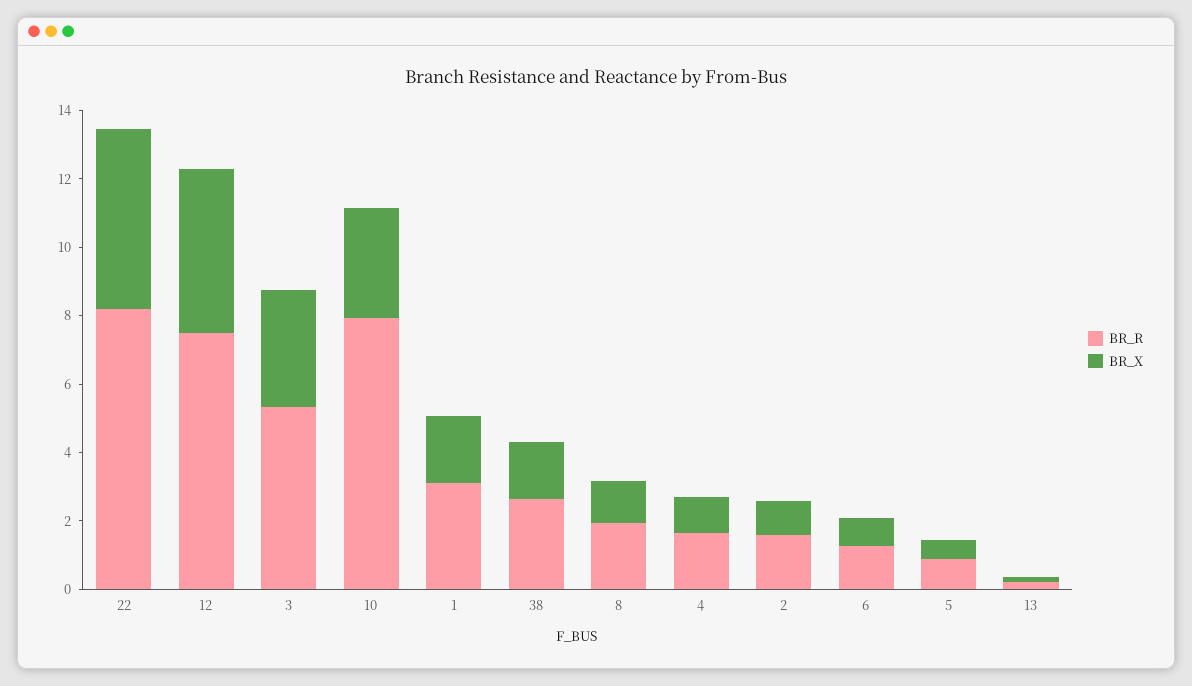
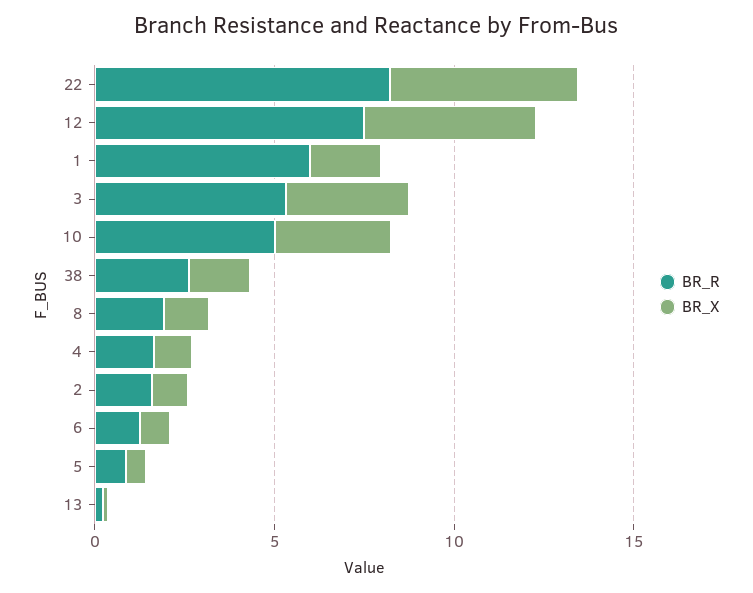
BR_R, 10: 8 -> 5
BR_R, 1: 3 -> 6

